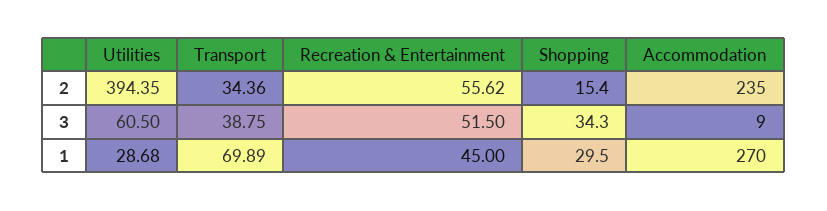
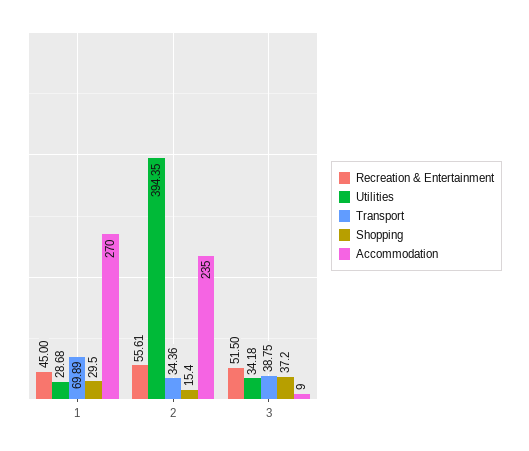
Recreation & Entertainment, 2: 55.62 -> 55.61
Utilities, 3: 60.5 -> 34.18
Shopping, 3: 34.3 -> 37.2

